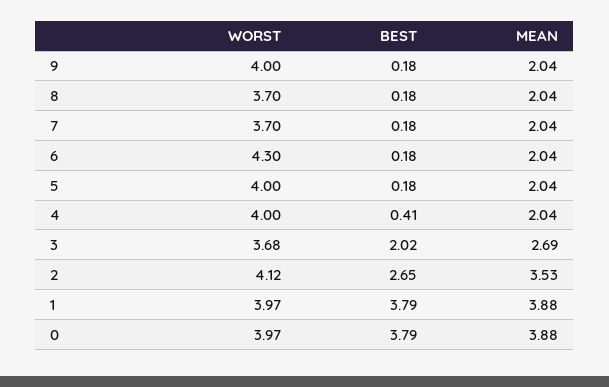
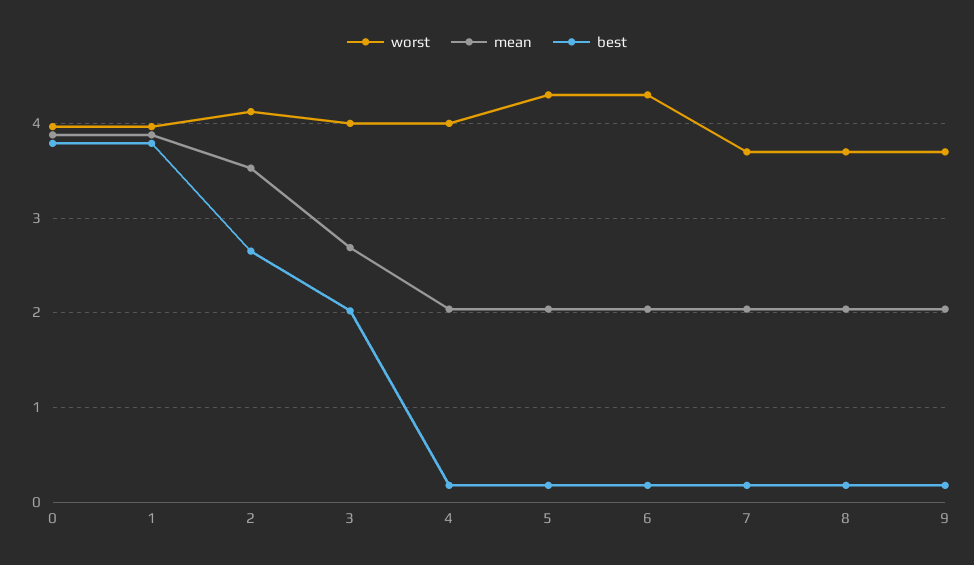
WORST, 9: 4 -> 3.7
WORST, 5: 4 -> 4.3
BEST, 4: 0.41 -> 0.2
WORST, 3: 3.68 -> 4

